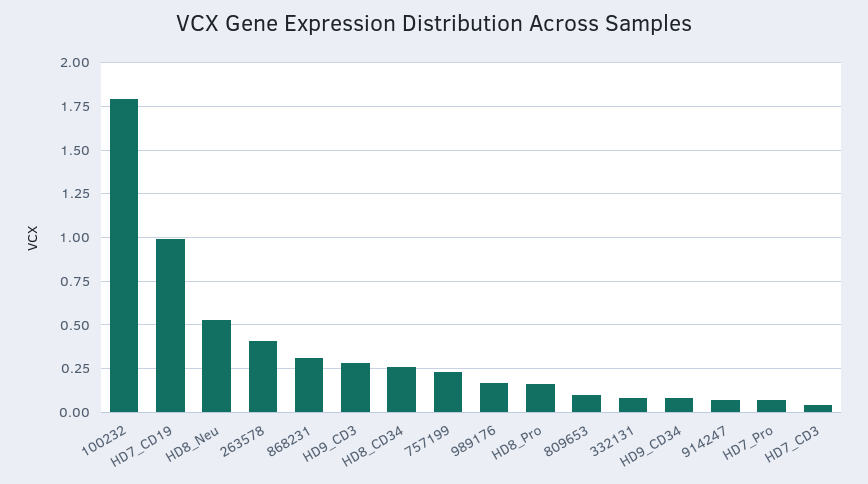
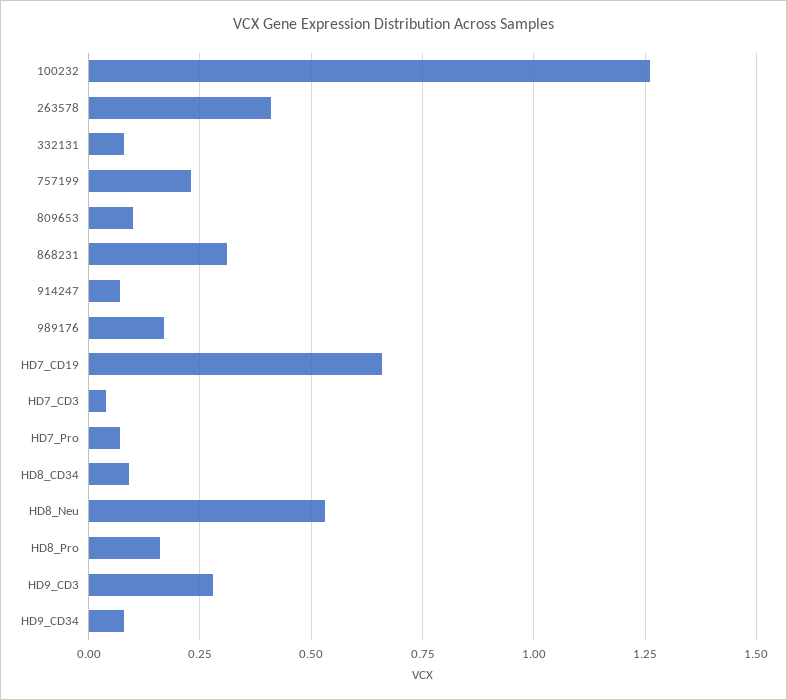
100232: 1.8 -> 1.25
HD7_CD19: 1 -> 0.65
HD8_CD34: 0.25 -> 0.1

